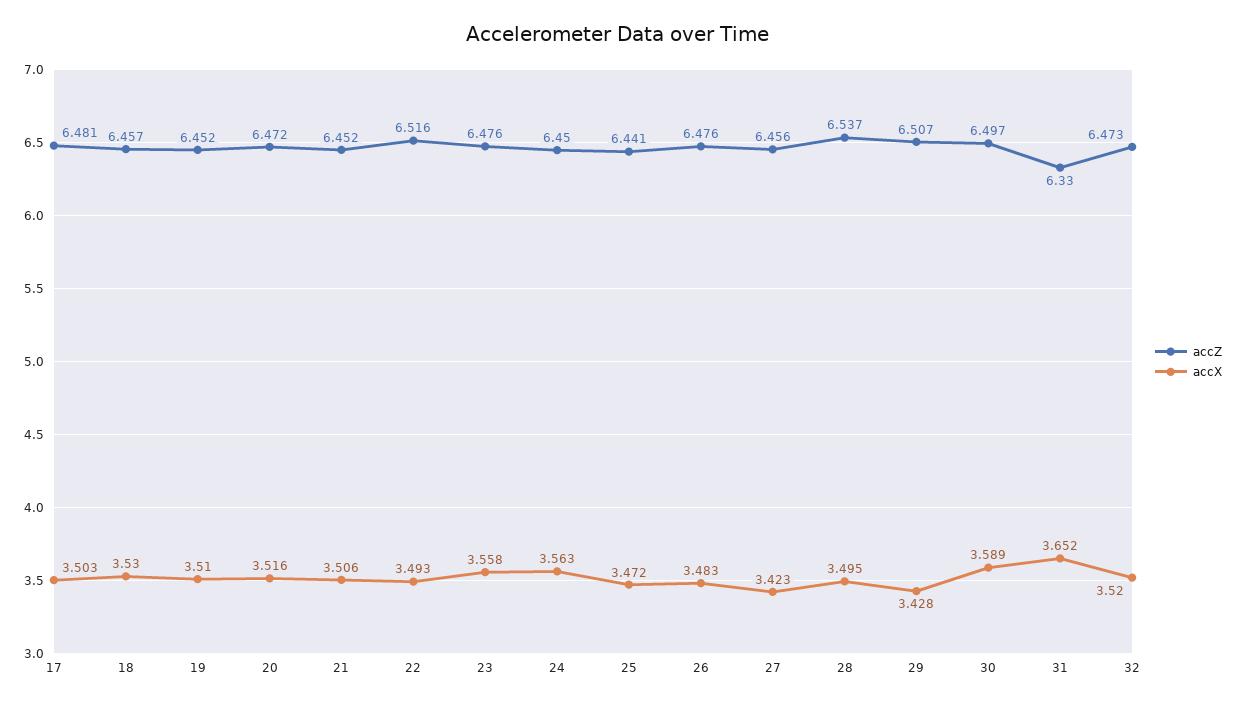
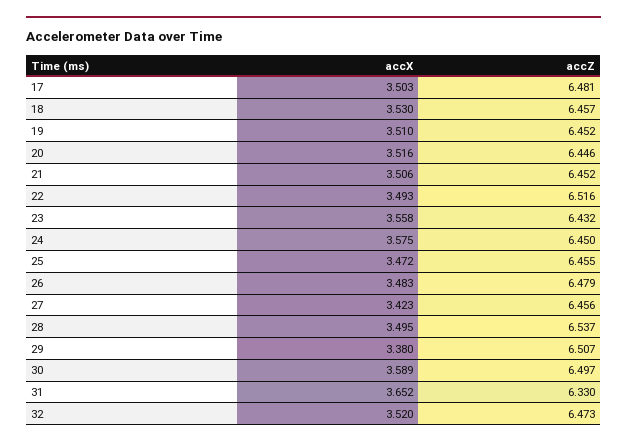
accZ, 20: 6.472 -> 6.446
accZ, 23: 6.476 -> 6.432
accX, 24: 3.563 -> 3.575
accZ, 25: 6.441 -> 6.455
accZ, 26: 6.476 -> 6.479
accX, 29: 3.428 -> 3.38

